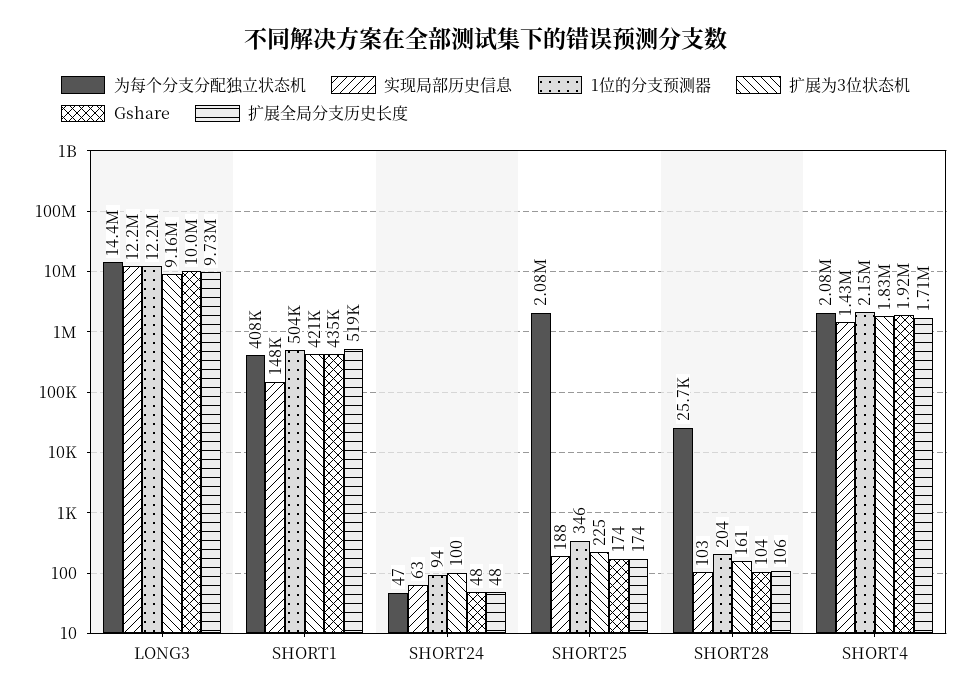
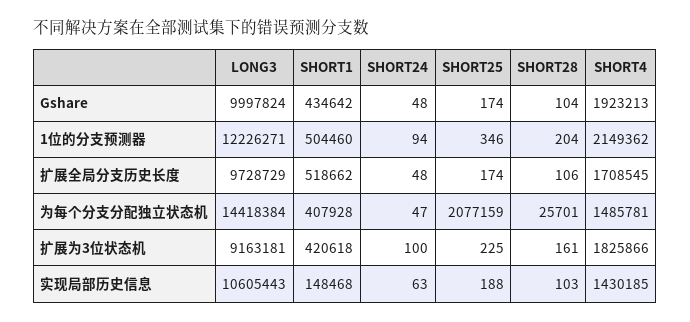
实现局部历史信息, LONG3: 12200000 -> 10605443
为每个分支分配独立状态机, SHORT4: 2080000 -> 1485781

